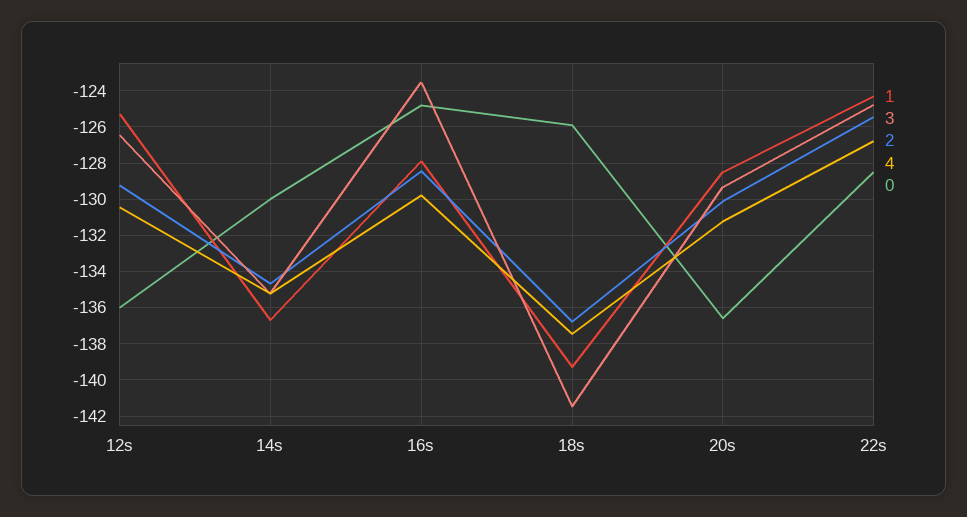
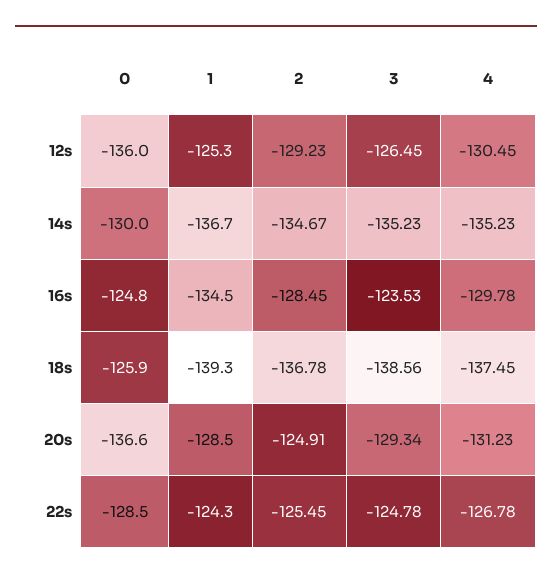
1, 16s: -128 -> -134.5
3, 18s: -141.5 -> -138.56
2, 20s: -130 -> -124.91

